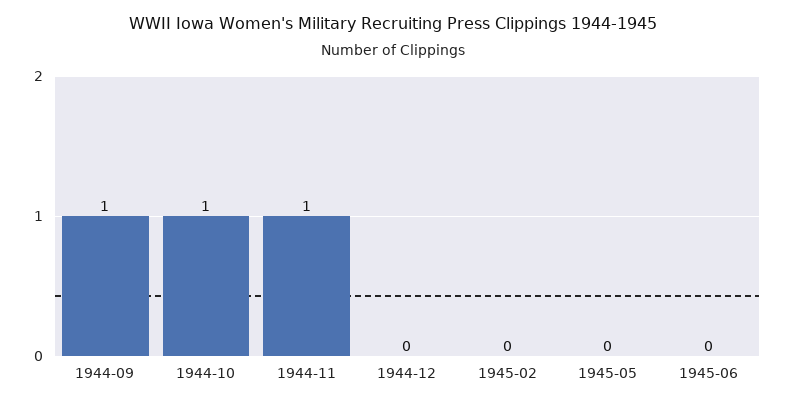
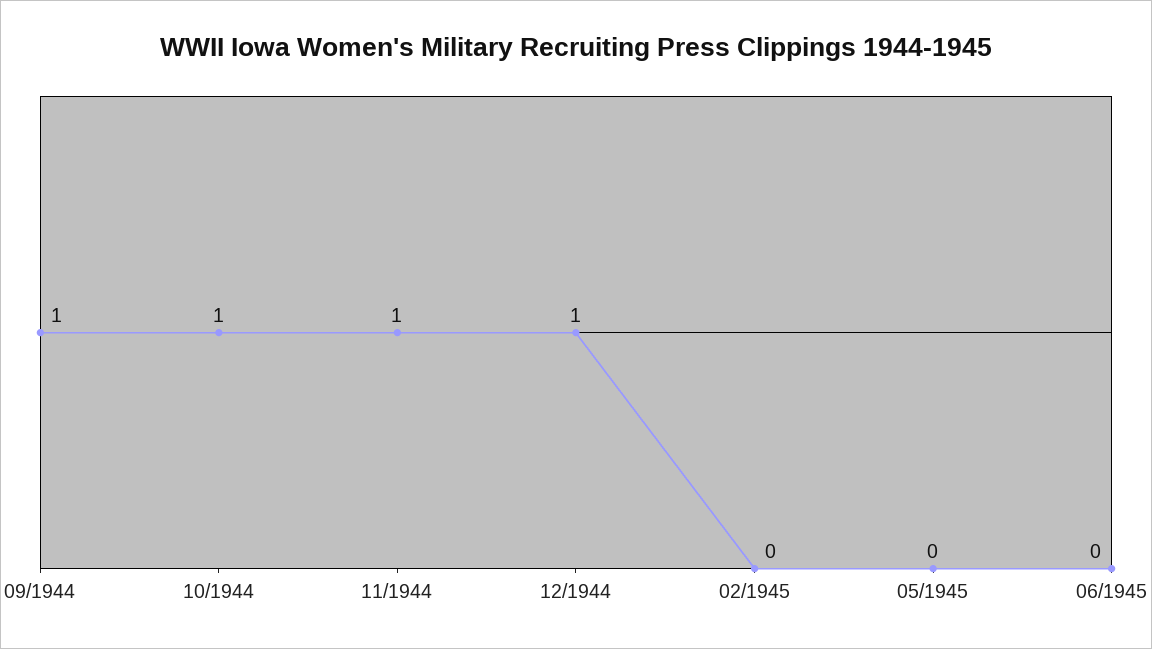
1944-12: 0 -> 1

